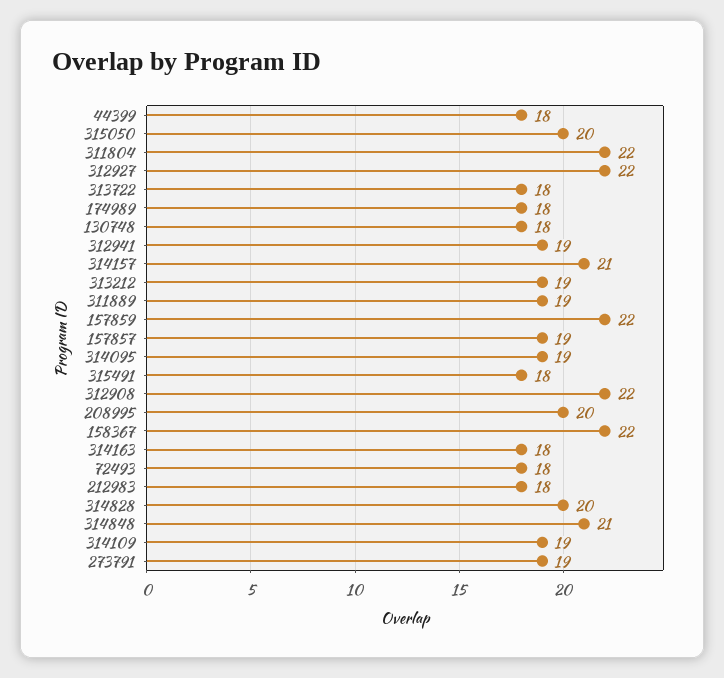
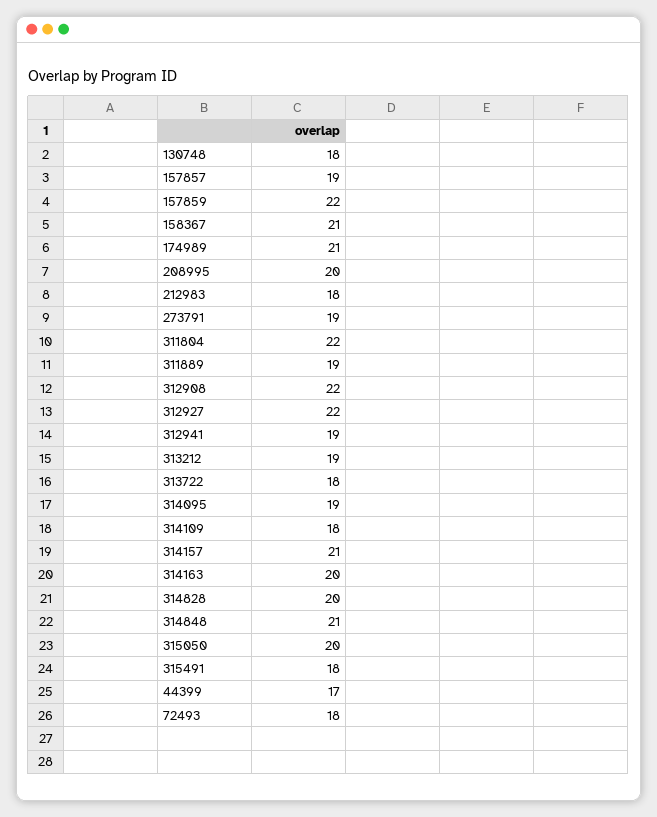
44399: 18 -> 17
174989: 18 -> 21
158367: 22 -> 21
314163: 18 -> 20
314109: 19 -> 18

